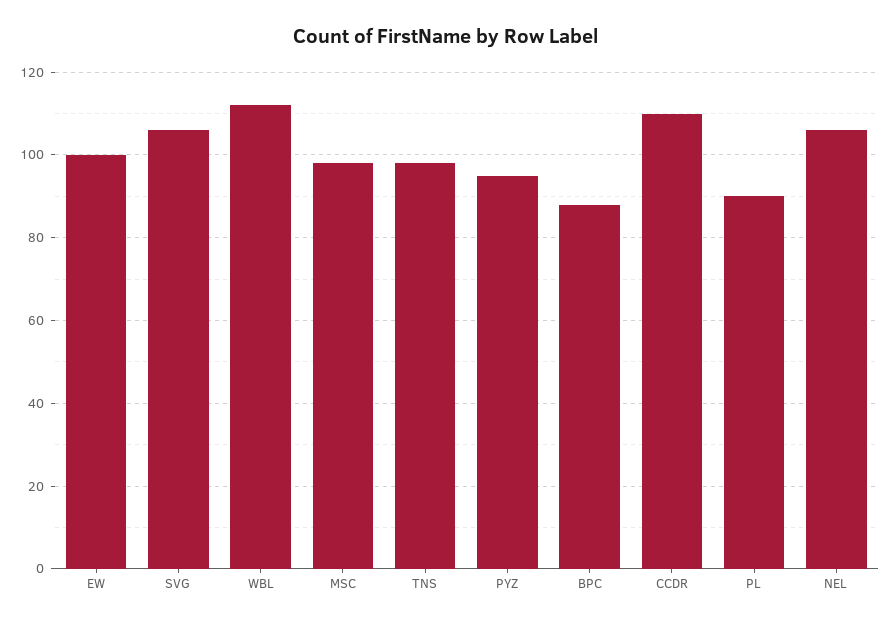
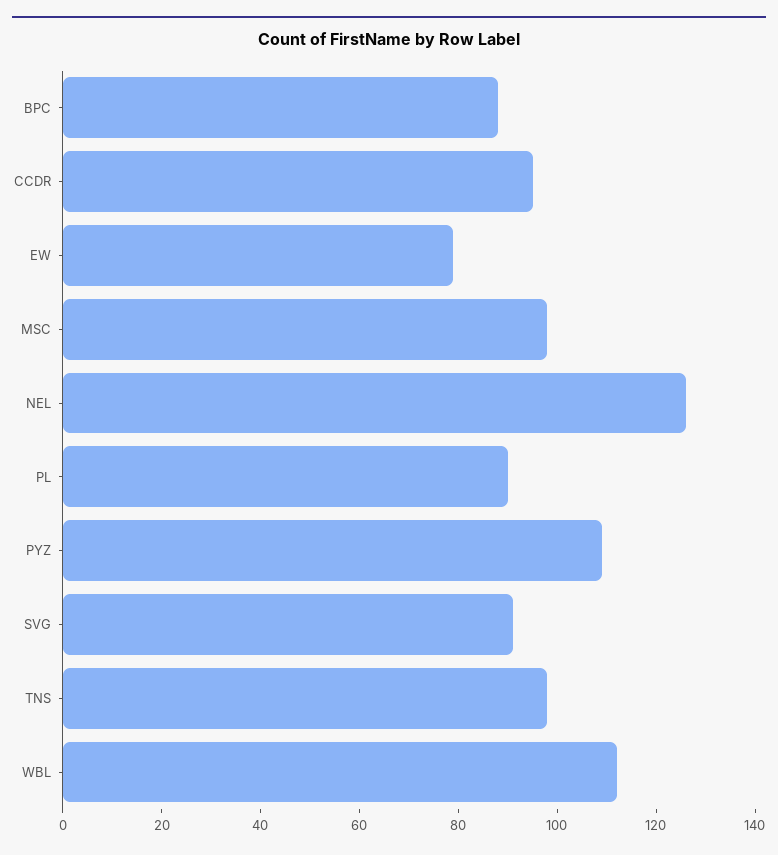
EW: 100 -> 80
SVG: 105 -> 90
PYZ: 95 -> 110
CCDR: 110 -> 95
NEL: 105 -> 125

